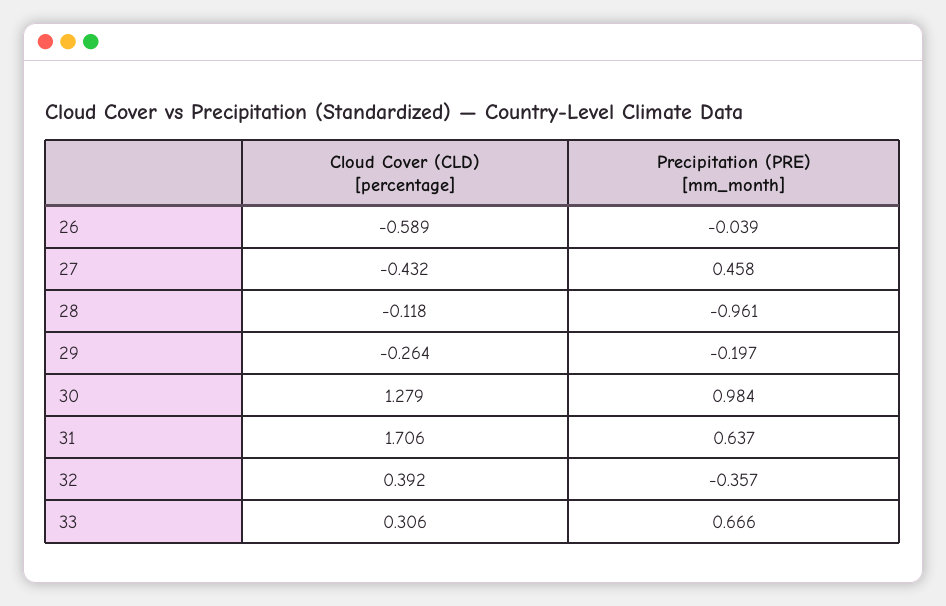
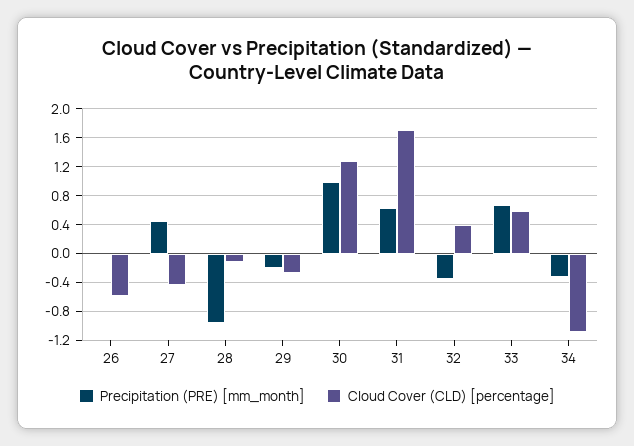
Cloud Cover (CLD) [percentage], 33: 0.306 -> 0.6
Precipitation (PRE) [mm_month], 34: none -> -0.3
Cloud Cover (CLD) [percentage], 34: none -> -1.1

